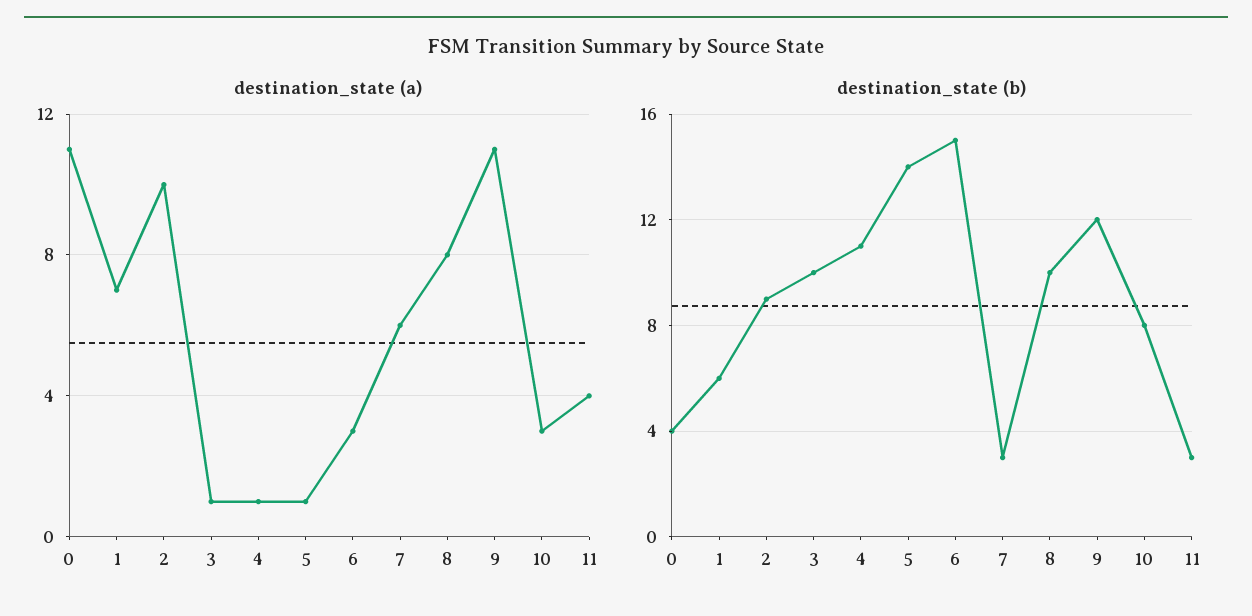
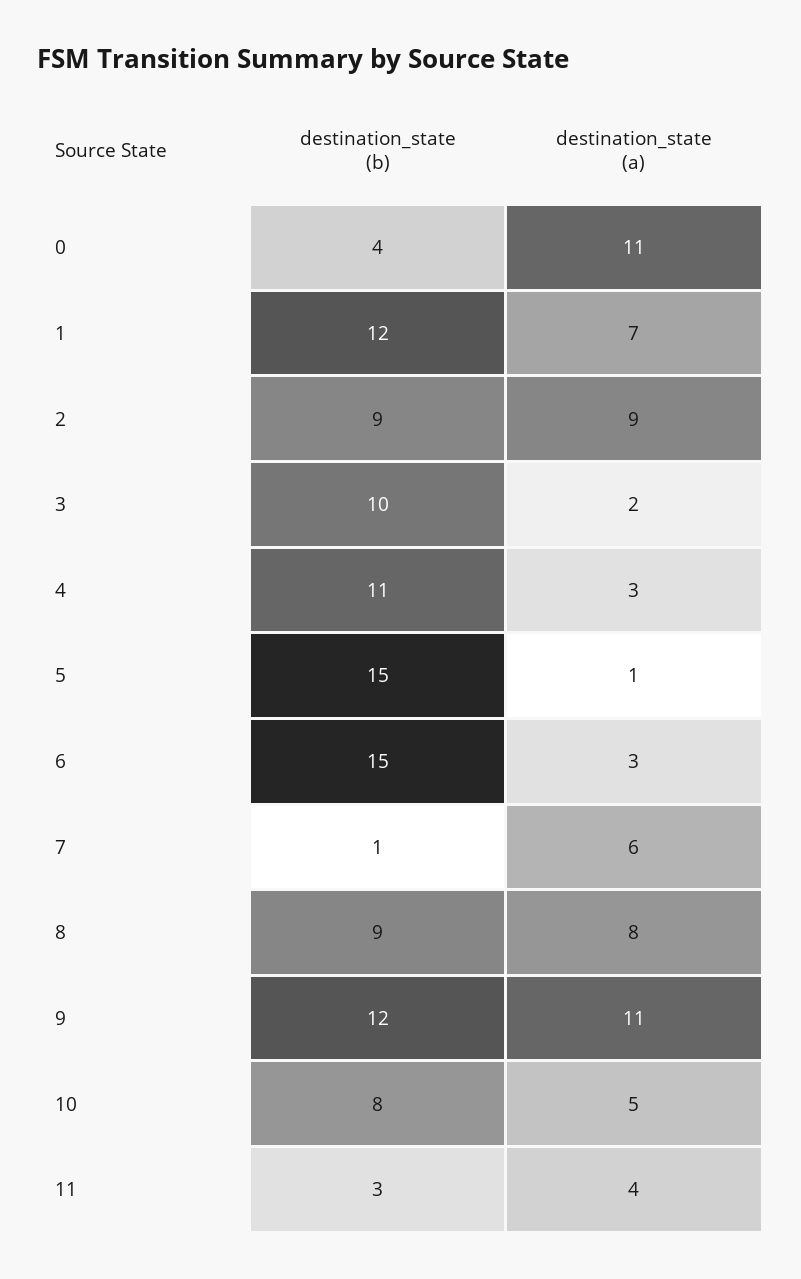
destination_state (a), 2: 10 -> 9
destination_state (a), 3: 1 -> 2
destination_state (a), 4: 1 -> 3
destination_state (a), 10: 3 -> 5
destination_state (b), 1: 6 -> 12
destination_state (b), 5: 14 -> 15
destination_state (b), 7: 3 -> 1
destination_state (b), 8: 10 -> 9

